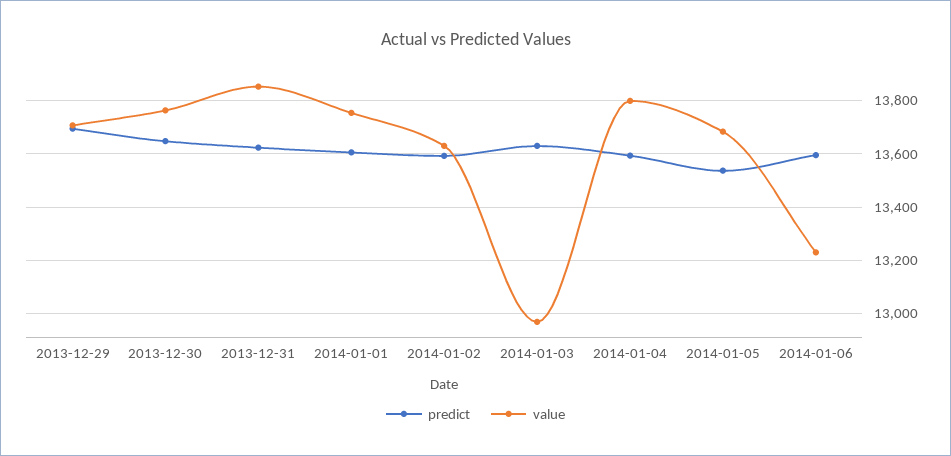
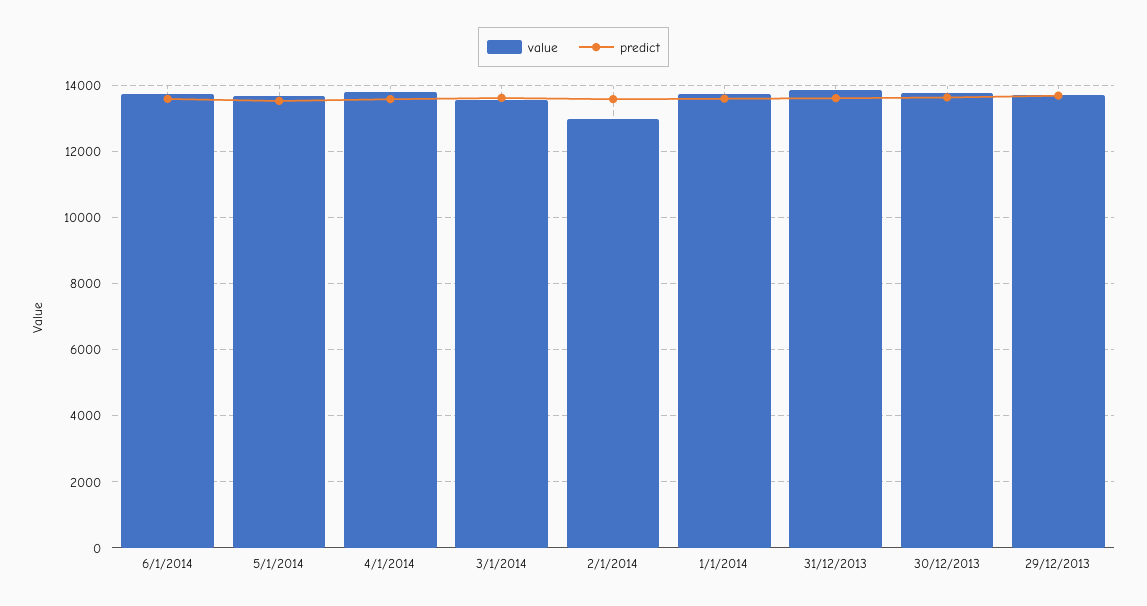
value, 2014-01-02: 13625 -> 13000
value, 2014-01-03: 12975 -> 13600
value, 2014-01-06: 13225 -> 13800

